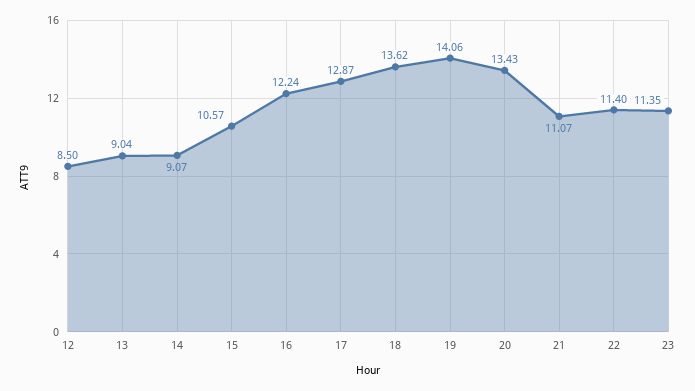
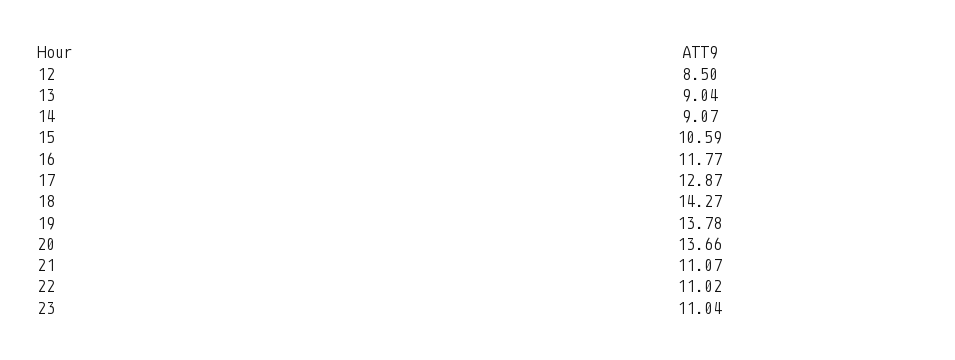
15: 10.57 -> 10.59
16: 12.24 -> 11.77
18: 13.62 -> 14.27
19: 14.06 -> 13.78
20: 13.43 -> 13.66
22: 11.4 -> 11.02
23: 11.35 -> 11.04

